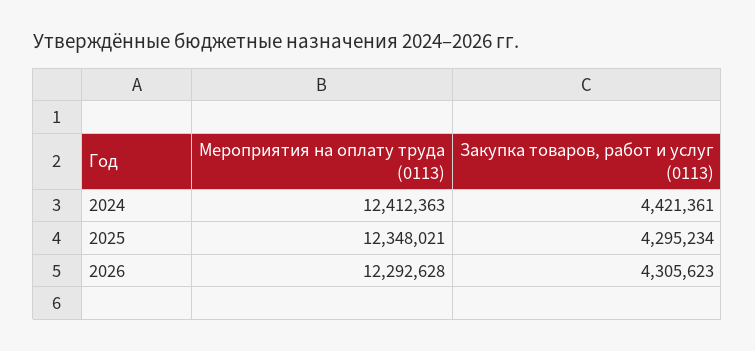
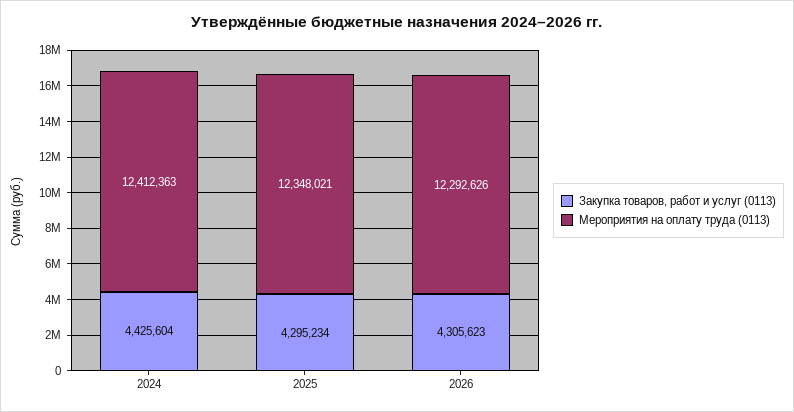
Закупка товаров, работ и услуг (0113), 2024: 4421361 -> 4425604
Мероприятия на оплату труда (0113), 2026: 12292628 -> 12292626

